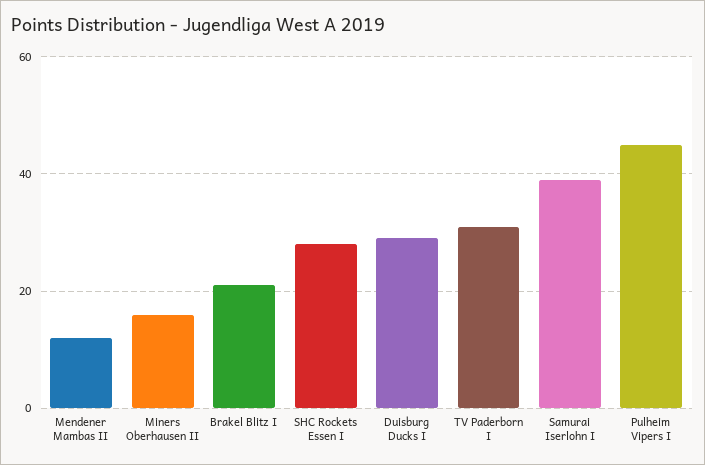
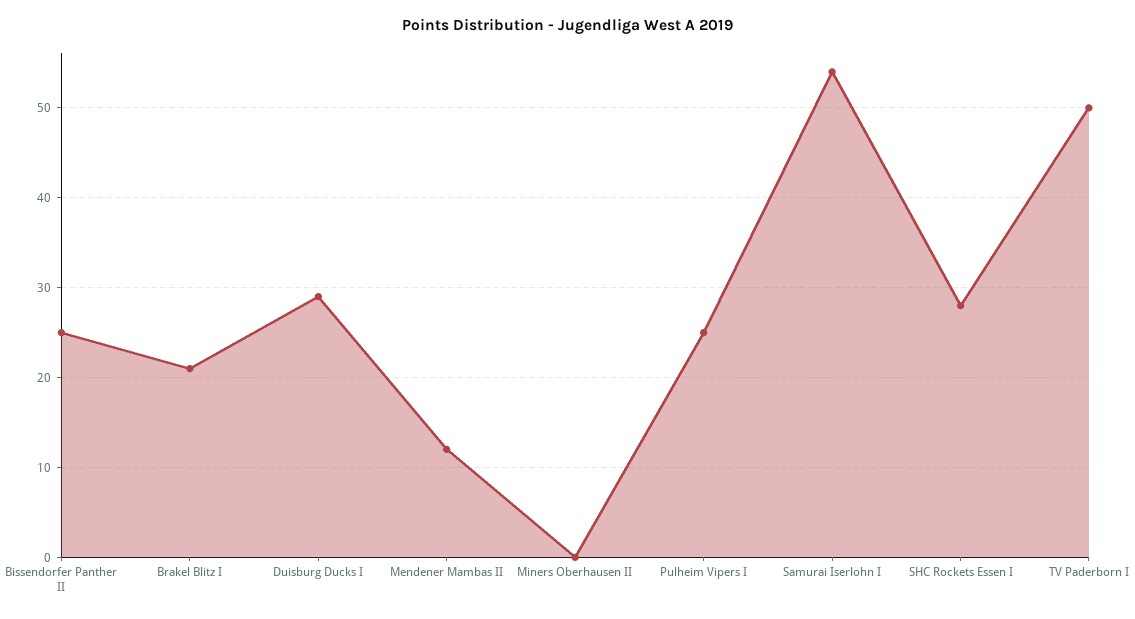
Miners Oberhausen II: 15 -> 0
TV Paderborn I: 30 -> 50
Samurai Iserlohn I: 40 -> 54
Pulheim Vipers I: 45 -> 25
Bissendorfer Panther II: none -> 25

